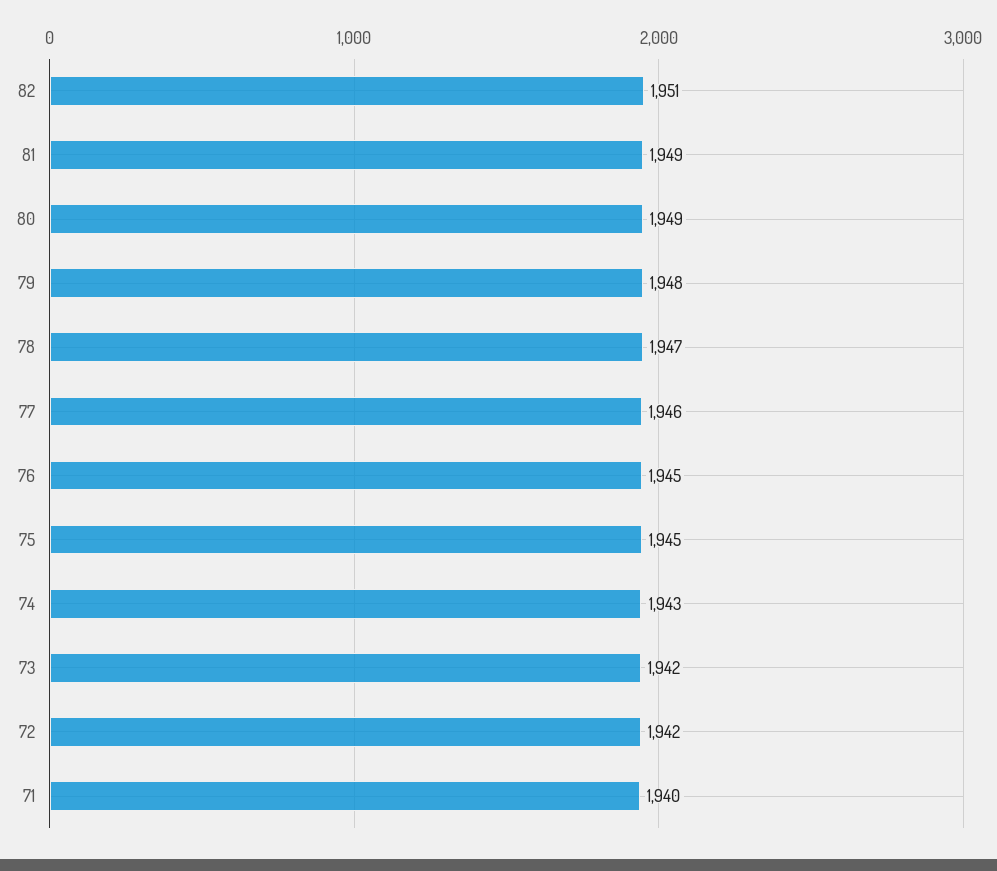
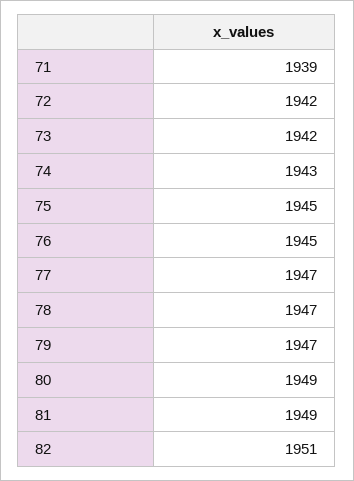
79: 1948 -> 1947
77: 1946 -> 1947
71: 1940 -> 1939

